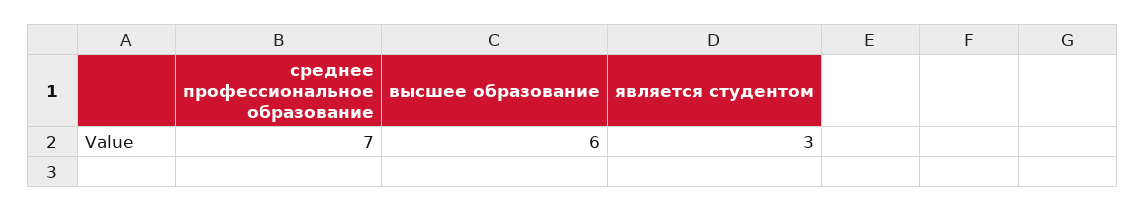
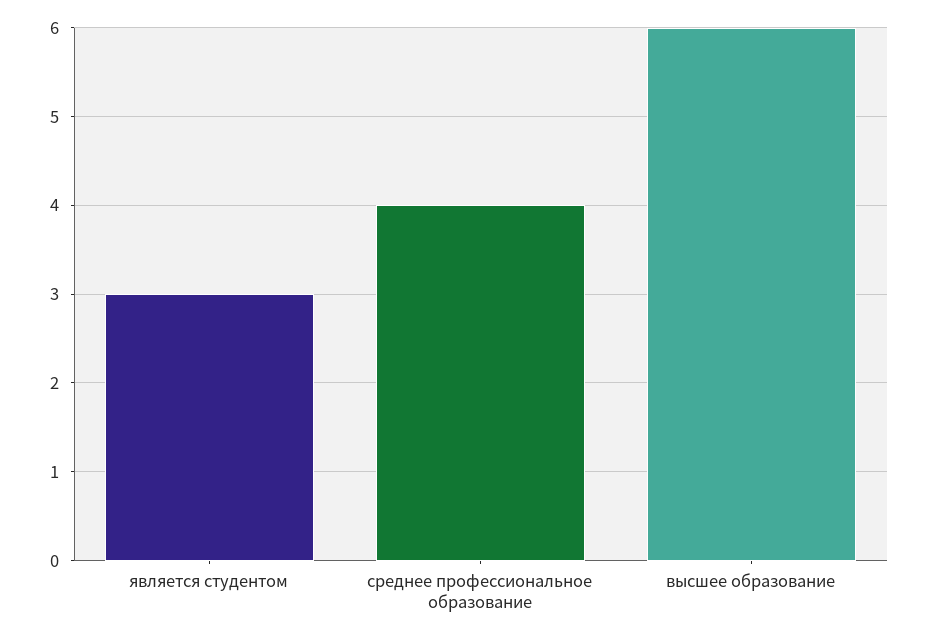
среднее профессиональное образование: 7 -> 4

